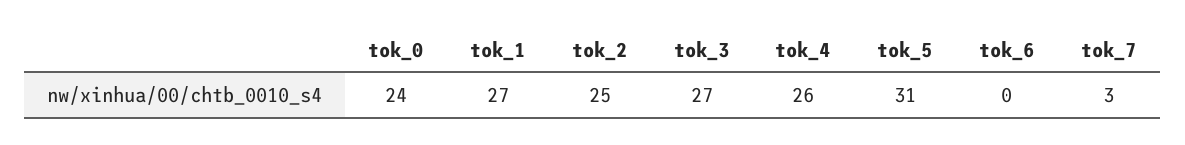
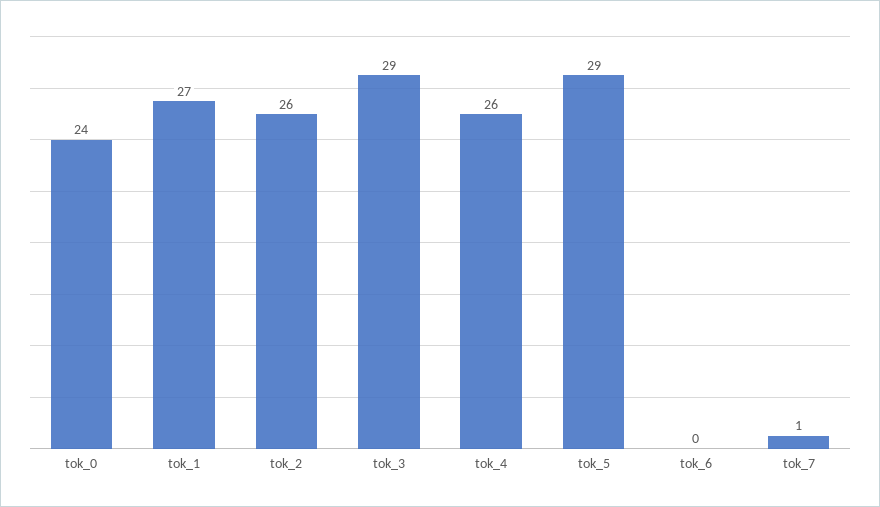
tok_2: 25 -> 26
tok_3: 27 -> 29
tok_5: 31 -> 29
tok_7: 3 -> 1

